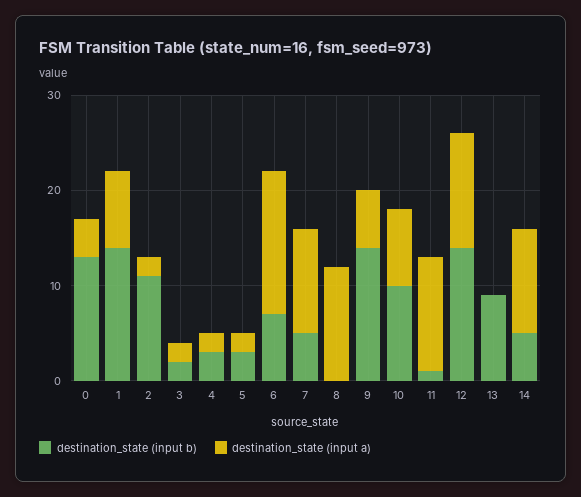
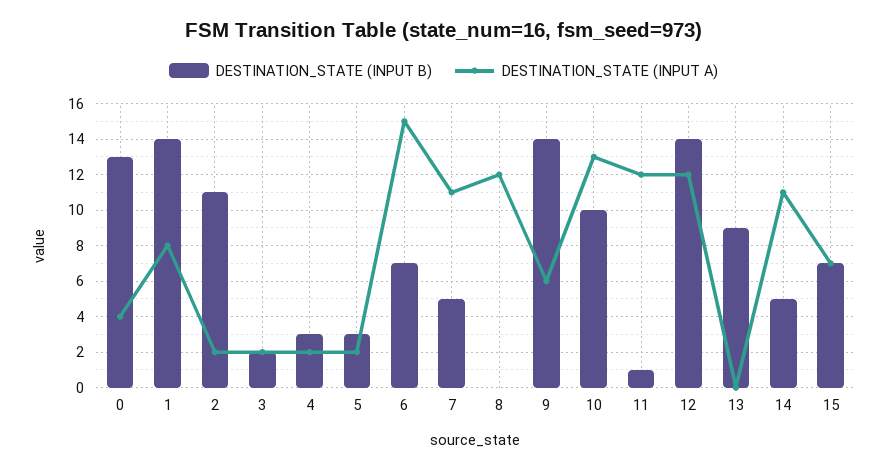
destination_state (input a), 10: 8 -> 13
destination_state (input b), 15: none -> 7
destination_state (input a), 15: none -> 7

